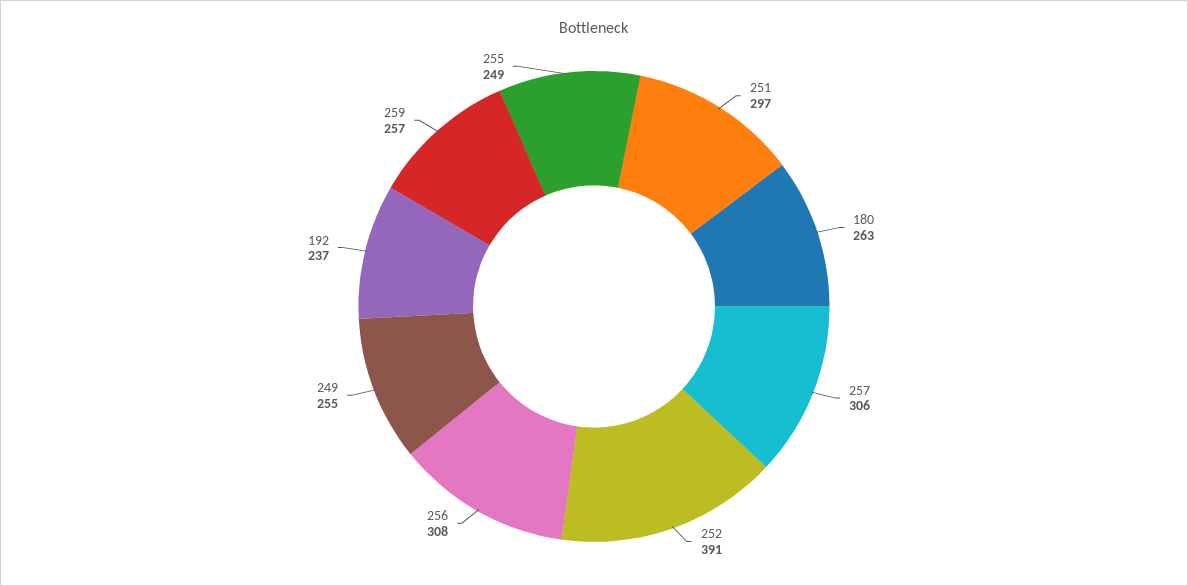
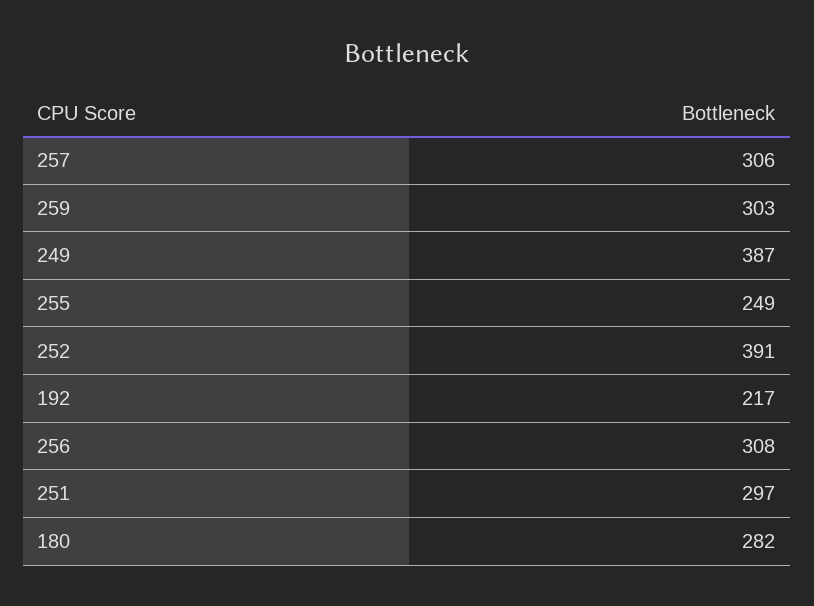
180: 263 -> 282
249: 255 -> 387
192: 237 -> 217
259: 257 -> 303

